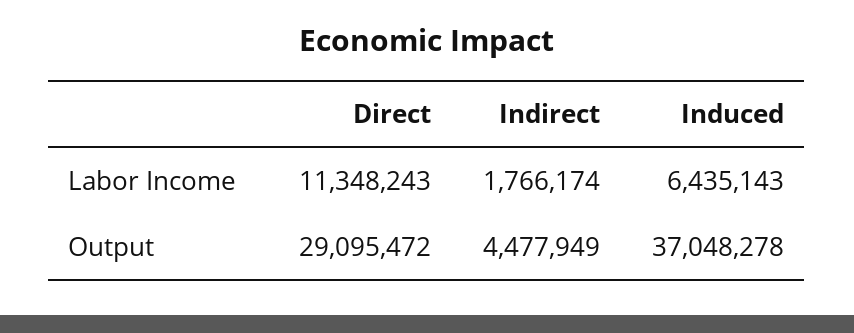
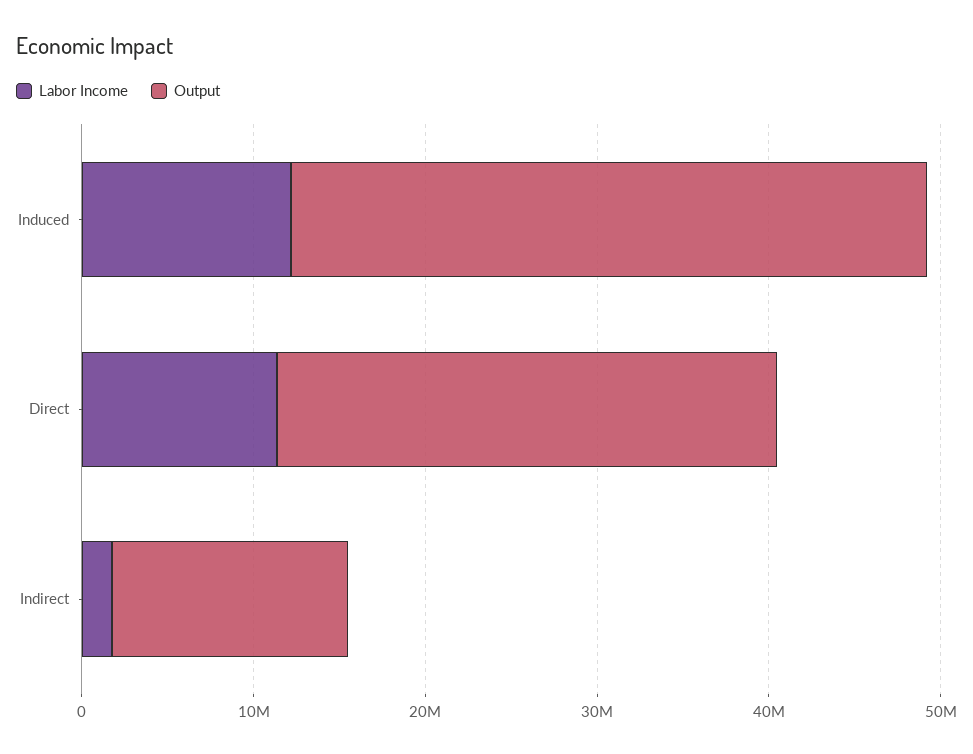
Labor Income, Induced: 6435143 -> 12000000
Output, Indirect: 4477949 -> 14000000

